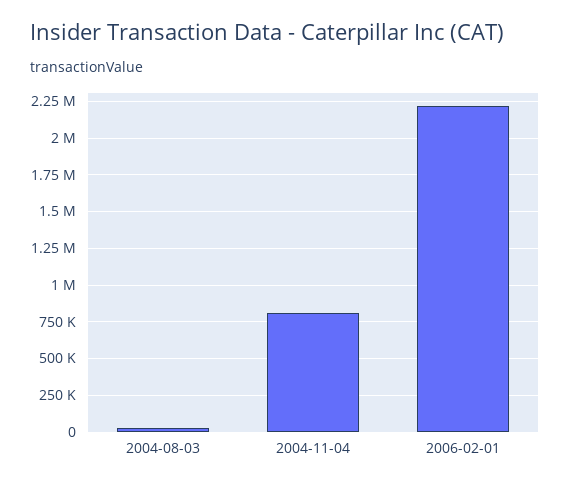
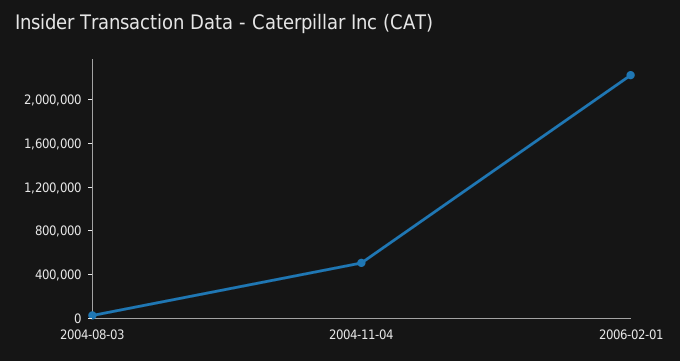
2004-11-04: 800000 -> 500000

